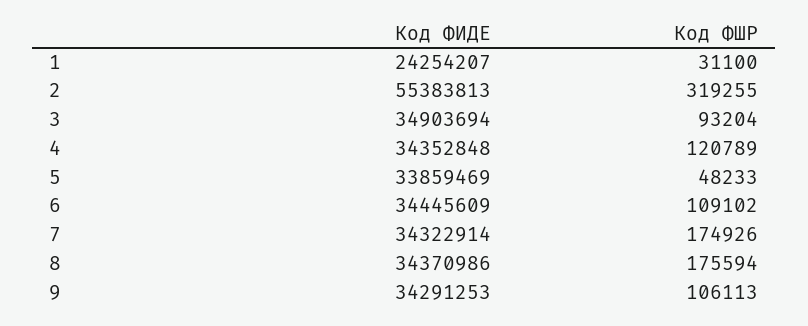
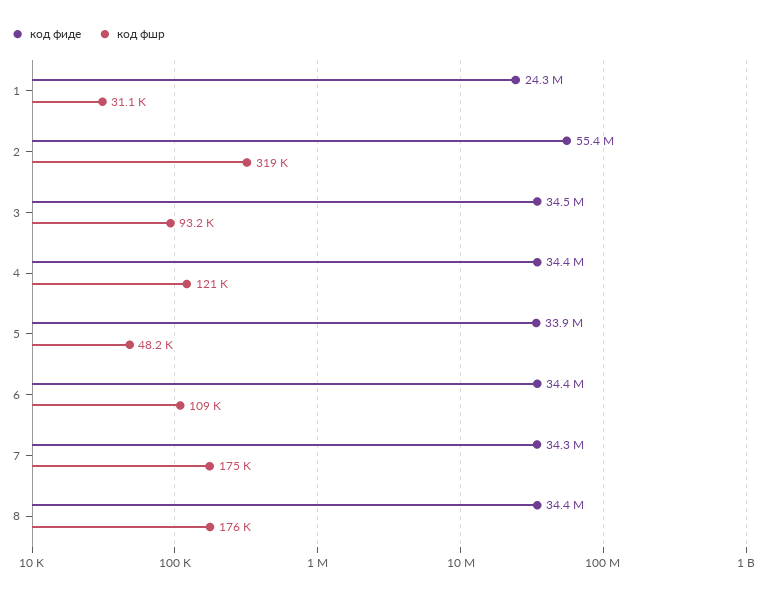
Код ФИДЕ, 3: 34903694 -> 34500000
Код ФИДЕ, 9: 34291253 -> none
Код ФШР, 9: 106113 -> none

